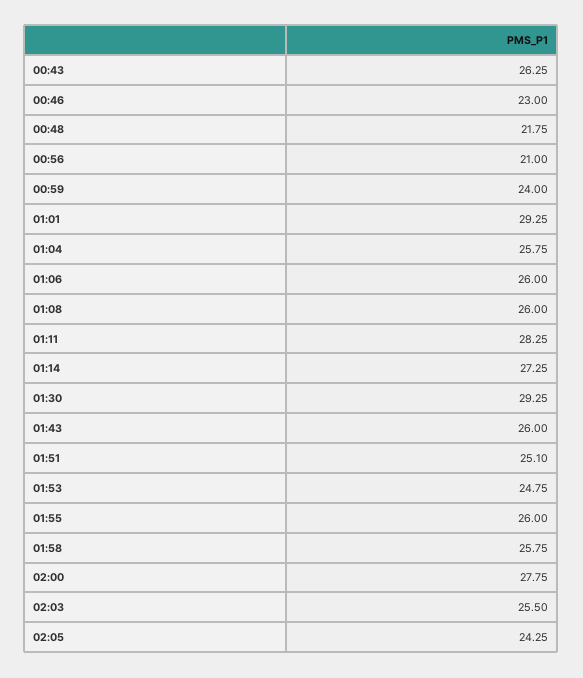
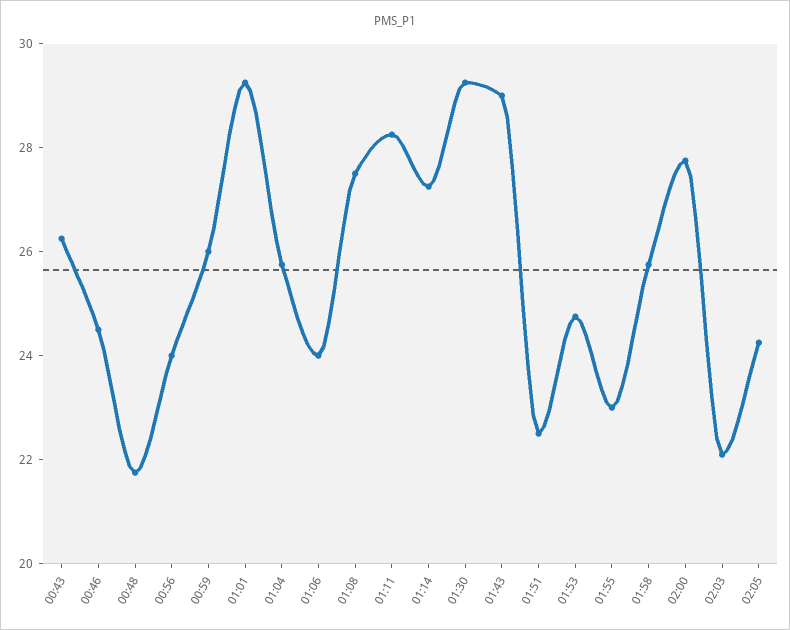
00:46: 23 -> 24.5
00:56: 21 -> 24
00:59: 24 -> 26
01:06: 26 -> 24
01:08: 26 -> 27.5
01:43: 26 -> 29
01:51: 25.1 -> 22.5
01:55: 26 -> 23
02:03: 25.5 -> 22

